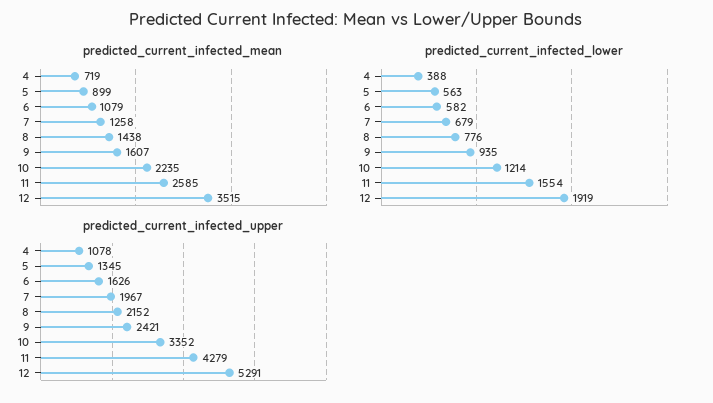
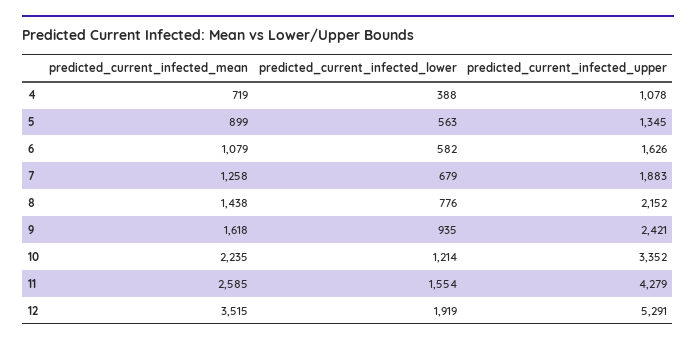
predicted_current_infected_mean, 9: 1607 -> 1618
predicted_current_infected_upper, 7: 1967 -> 1883

